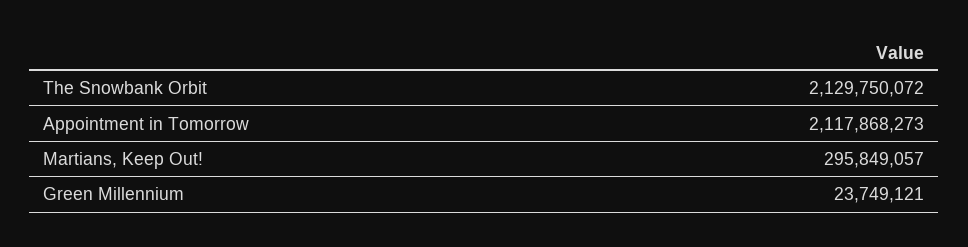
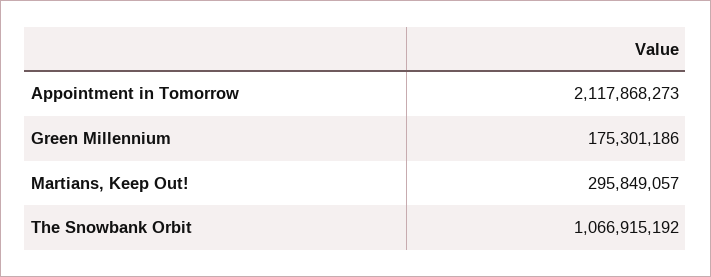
The Snowbank Orbit: 2129750072 -> 1066915192
Green Millennium: 23749121 -> 175301186

